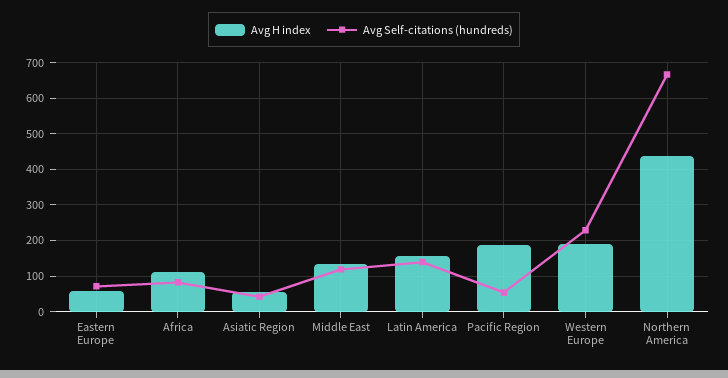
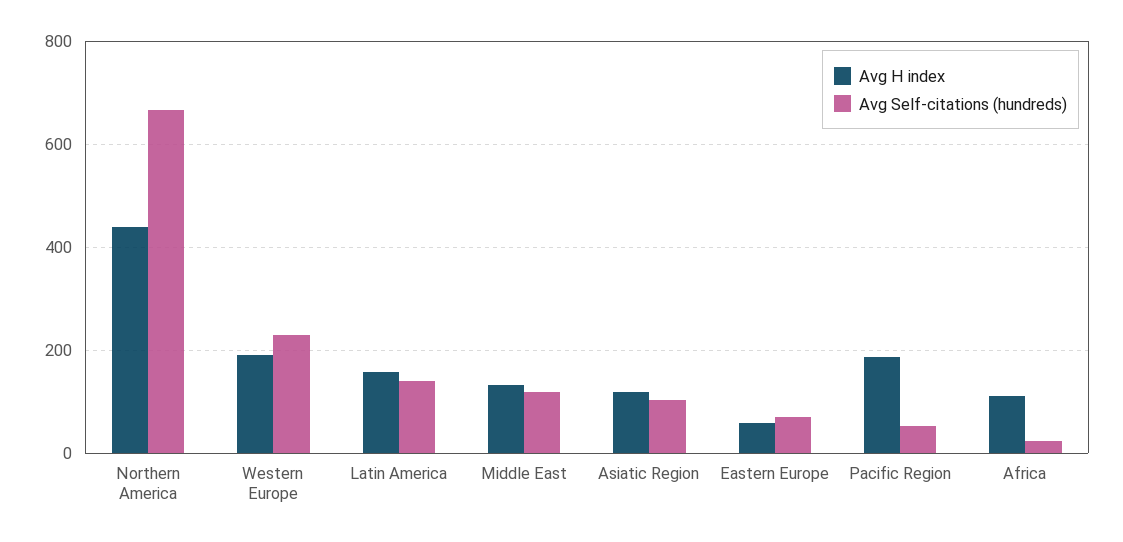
Avg Self-citations (hundreds), Africa: 80 -> 20
Avg H index, Asiatic Region: 60 -> 120
Avg Self-citations (hundreds), Asiatic Region: 40 -> 100

